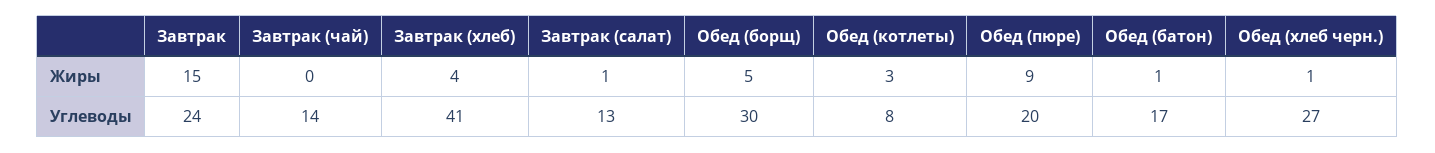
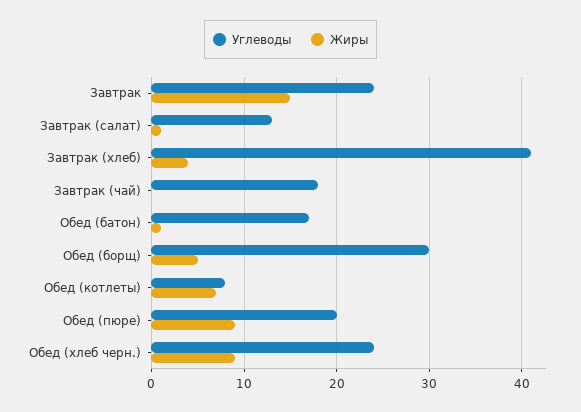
Жиры, Обед (котлеты): 3 -> 7
Жиры, Обед (хлеб черн.): 1 -> 9
Углеводы, Завтрак (чай): 14 -> 18
Углеводы, Обед (хлеб черн.): 27 -> 24

